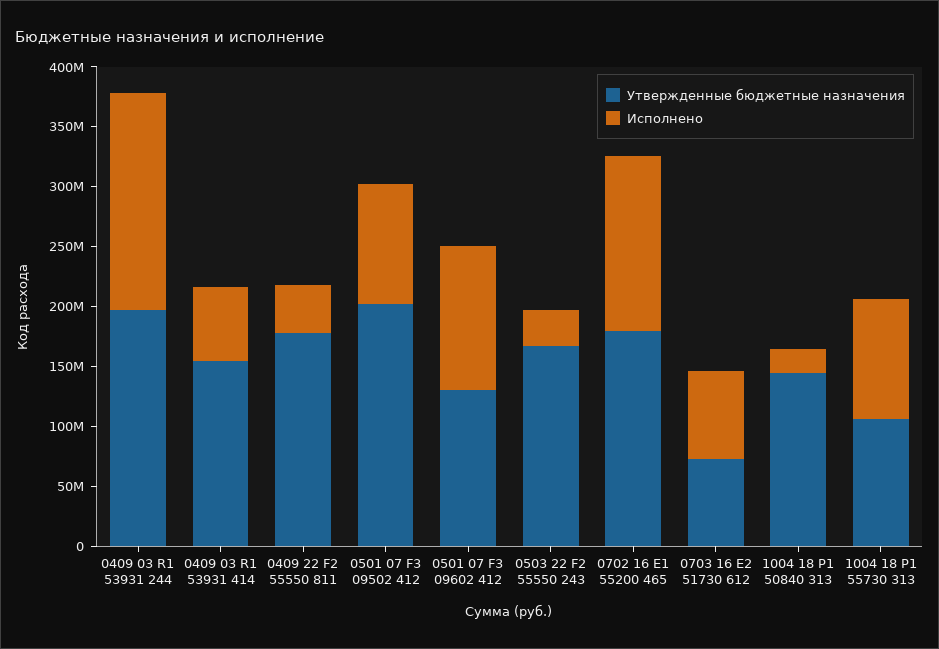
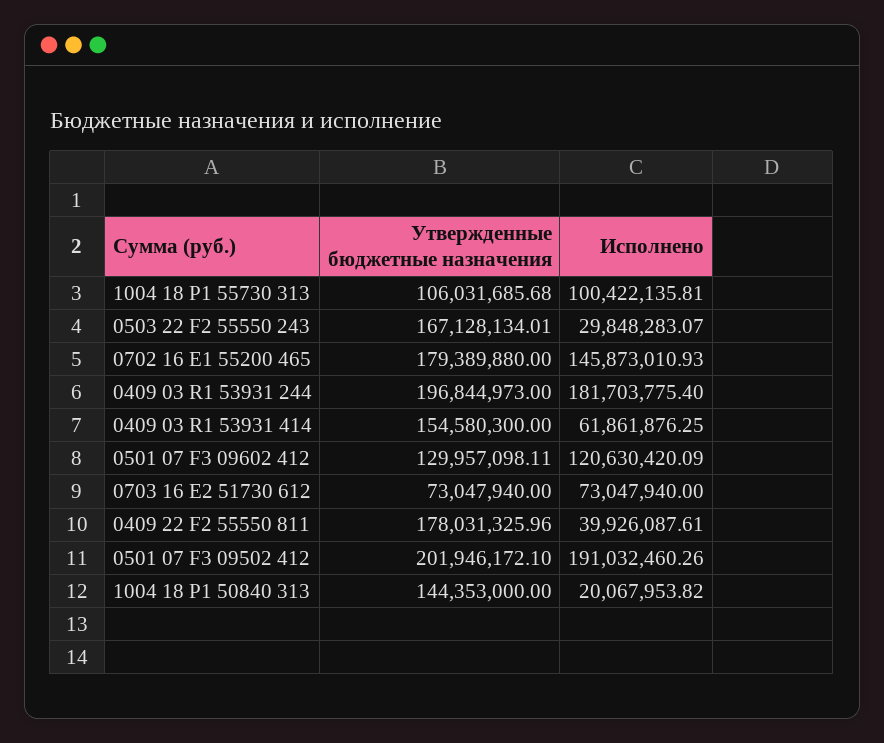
Исполнено, 0501 07 F3 09502 412: 100000000 -> 191032460.26

